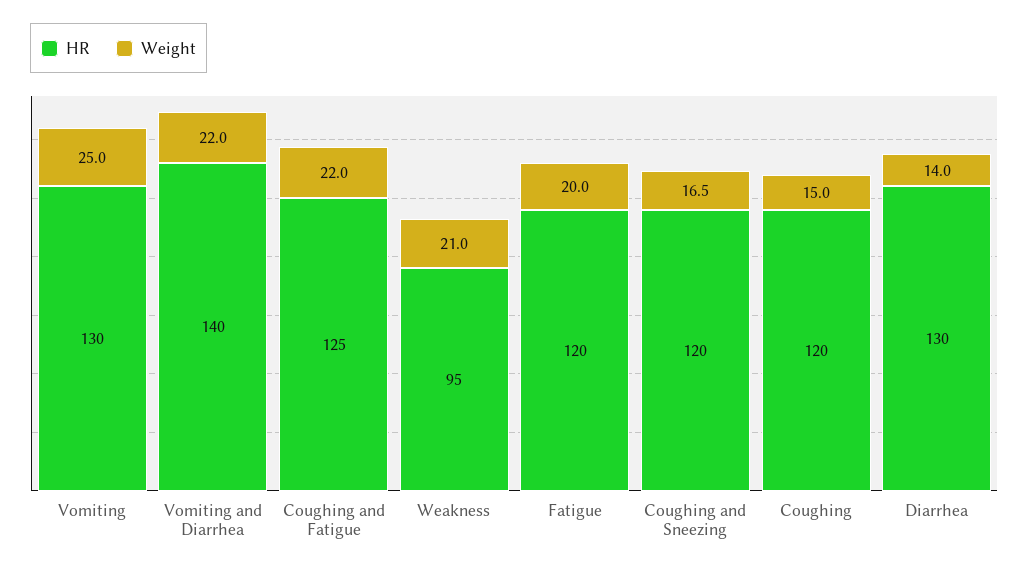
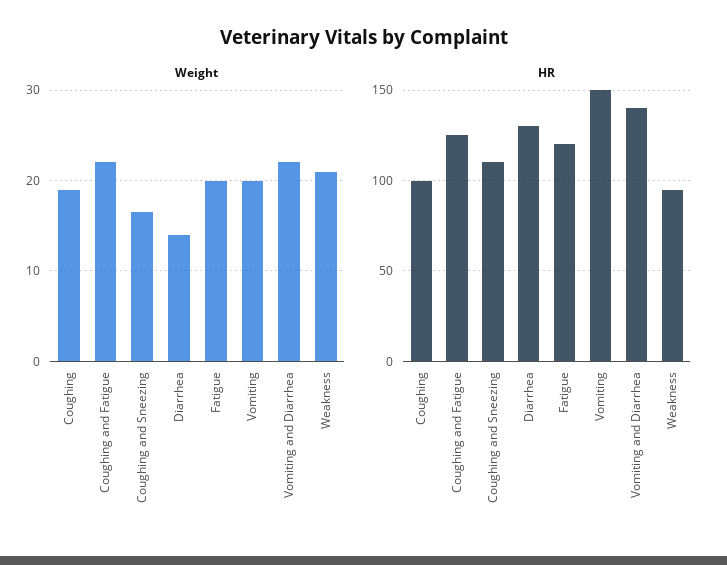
HR, Vomiting: 130 -> 150
Weight, Vomiting: 25 -> 20
HR, Coughing and Sneezing: 120 -> 110
HR, Coughing: 120 -> 100
Weight, Coughing: 15 -> 19

